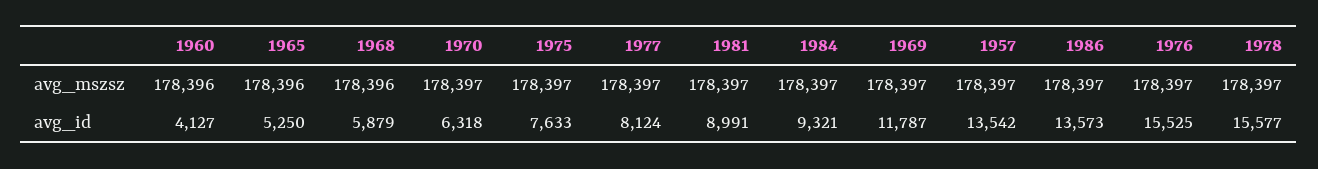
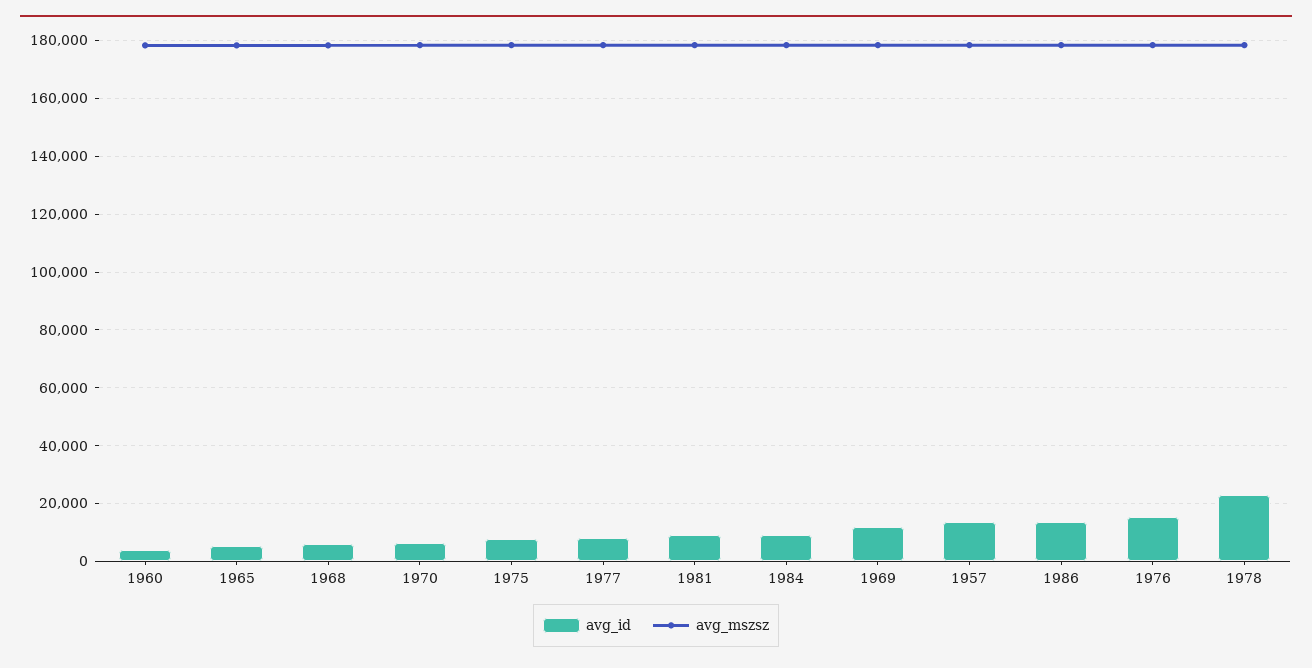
avg_id, 1978: 15577 -> 22500

